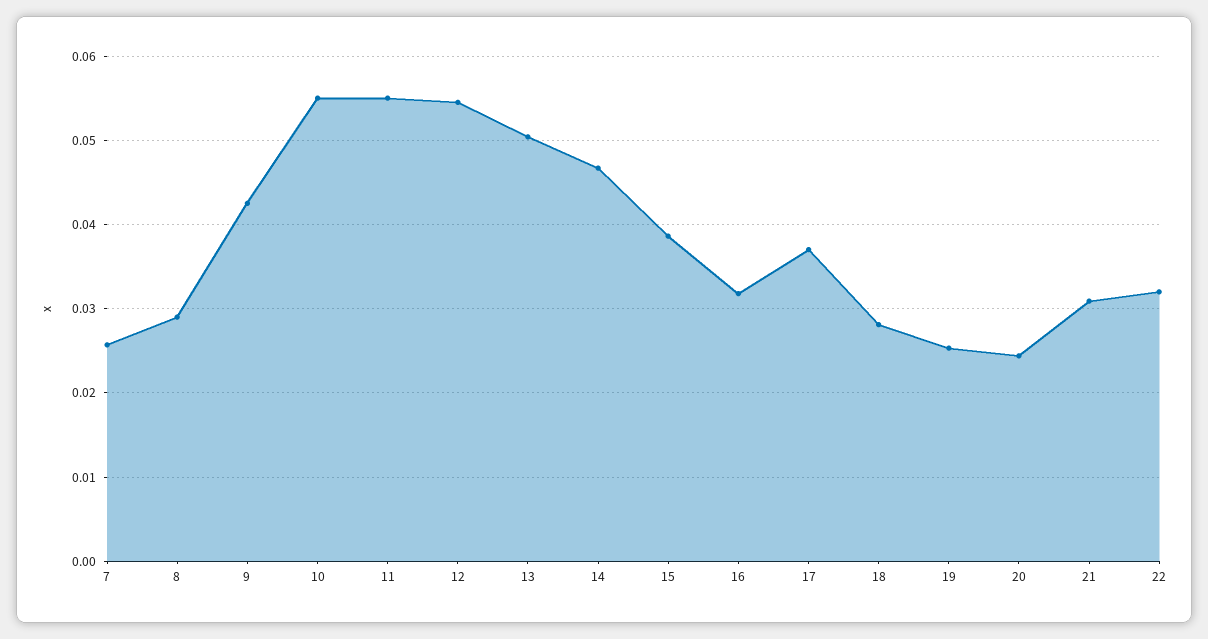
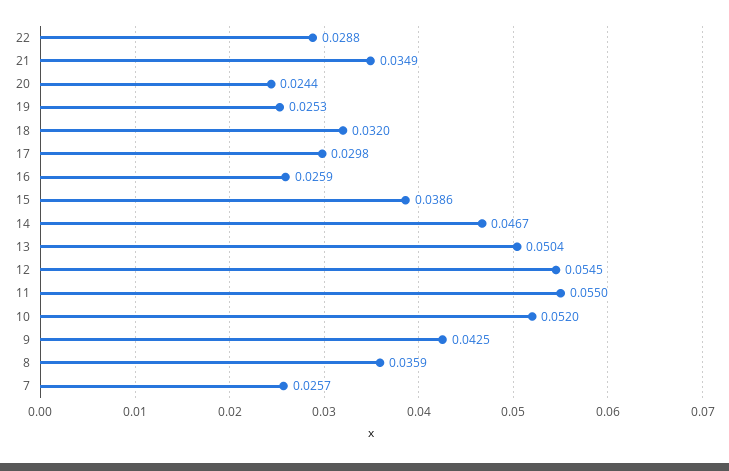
8: 0.029 -> 0.0359
10: 0.055 -> 0.052
16: 0.032 -> 0.0259
17: 0.037 -> 0.0298
18: 0.028 -> 0.032
21: 0.031 -> 0.0349
22: 0.032 -> 0.0288

